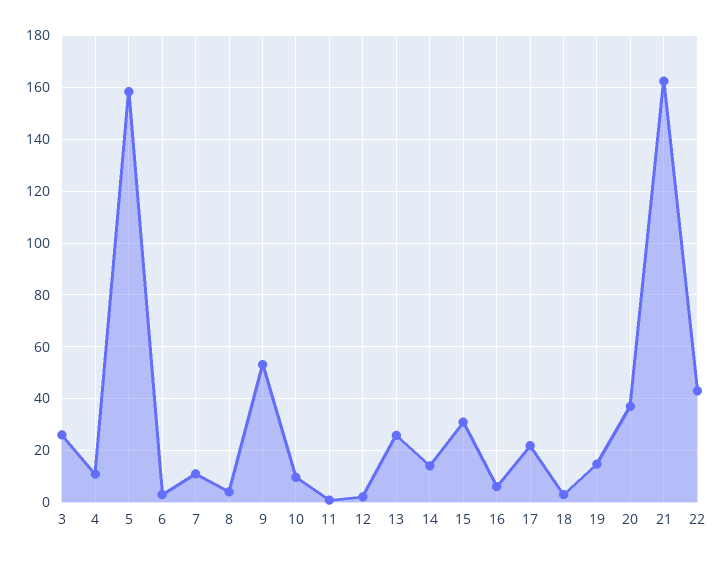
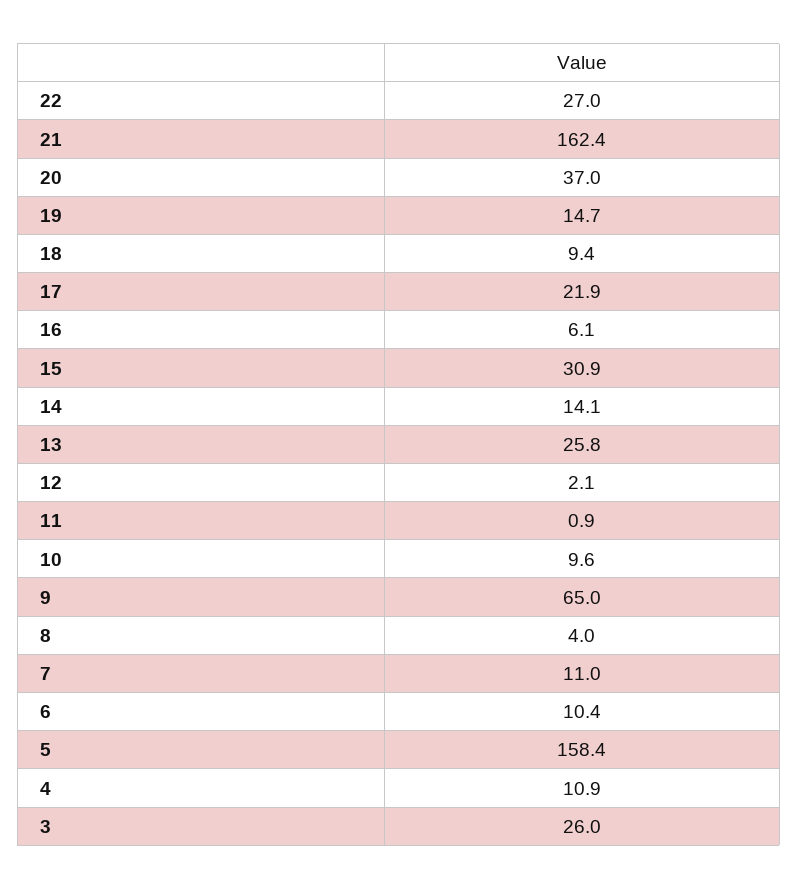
6: 2.5 -> 10.4
9: 52.5 -> 65
18: 2.5 -> 9.4
22: 42.5 -> 27

